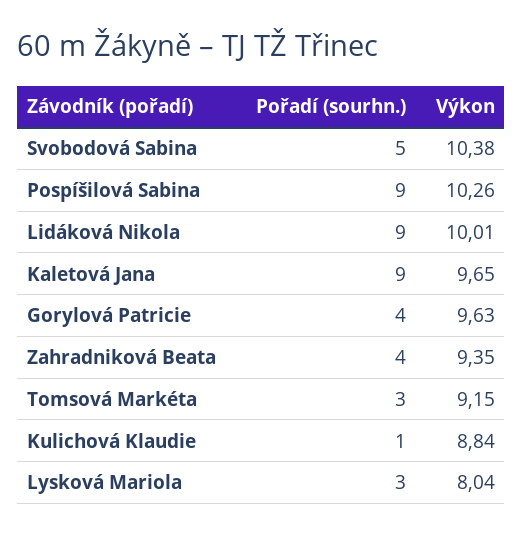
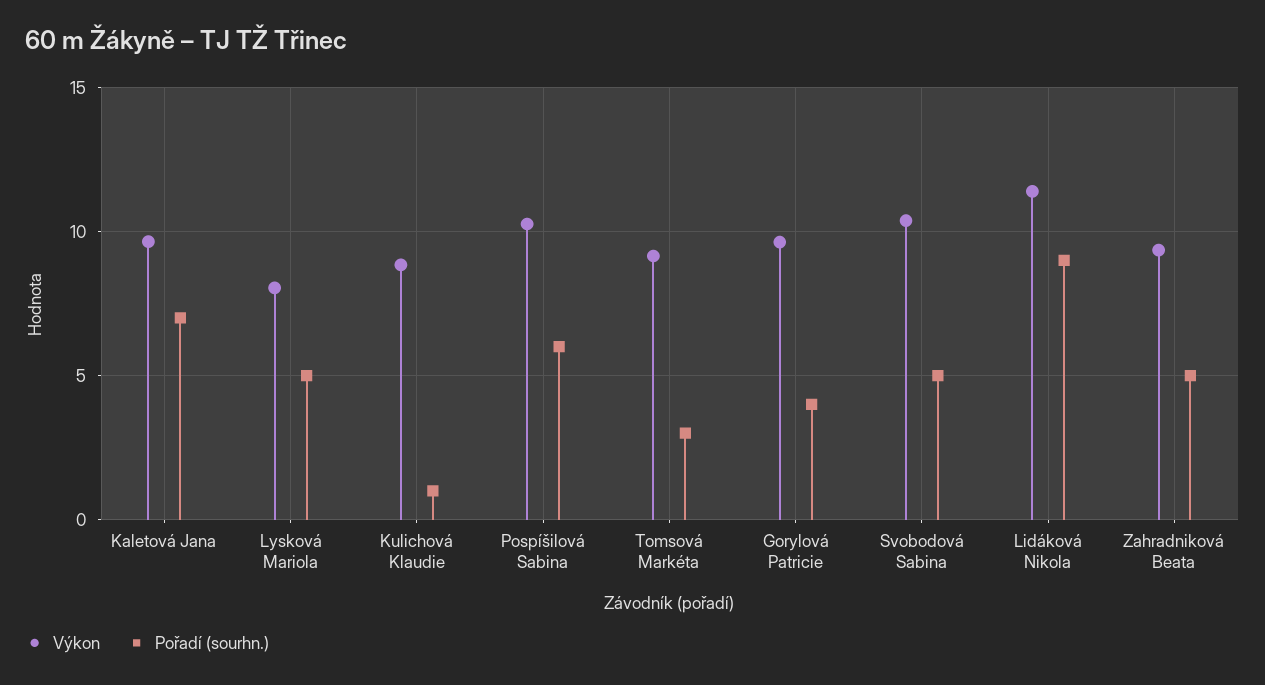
Pořadí (sourhn.), Pospíšilová Sabina: 9 -> 6
Výkon, Lidáková Nikola: 10.01 -> 11.5
Pořadí (sourhn.), Kaletová Jana: 9 -> 7
Pořadí (sourhn.), Zahradniková Beata: 4 -> 5
Pořadí (sourhn.), Lysková Mariola: 3 -> 5

